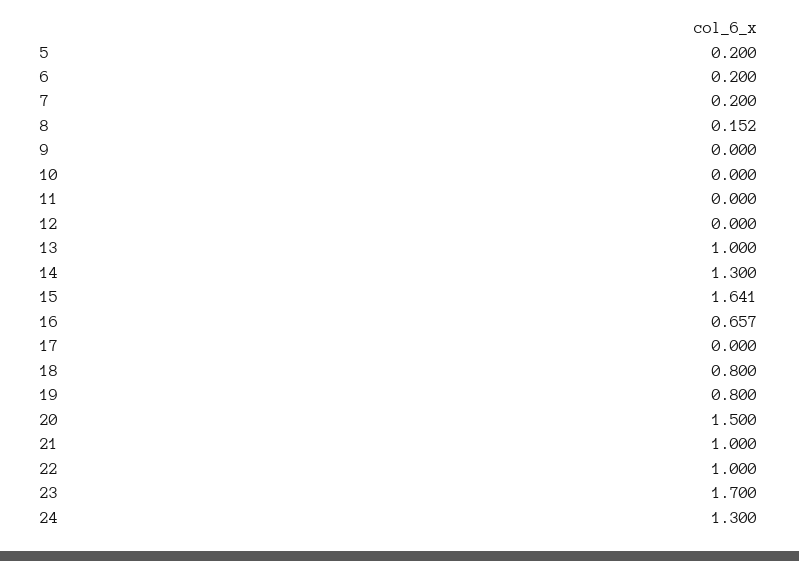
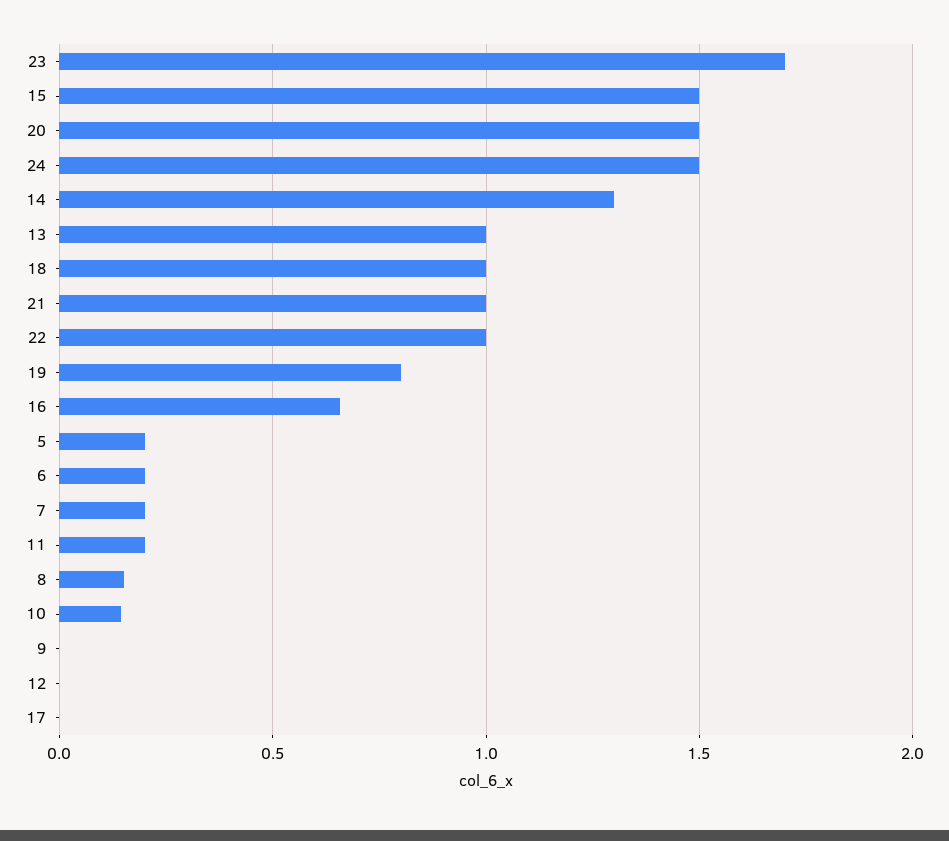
10: 0 -> 0.15
11: 0 -> 0.2
15: 1.641 -> 1.5
18: 0.8 -> 1
24: 1.3 -> 1.5

